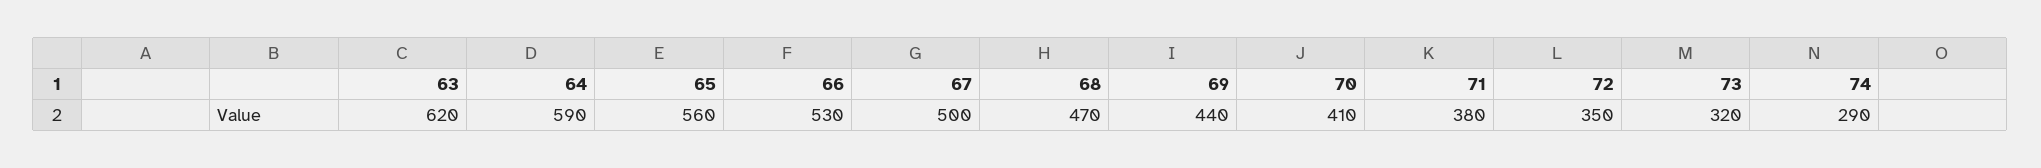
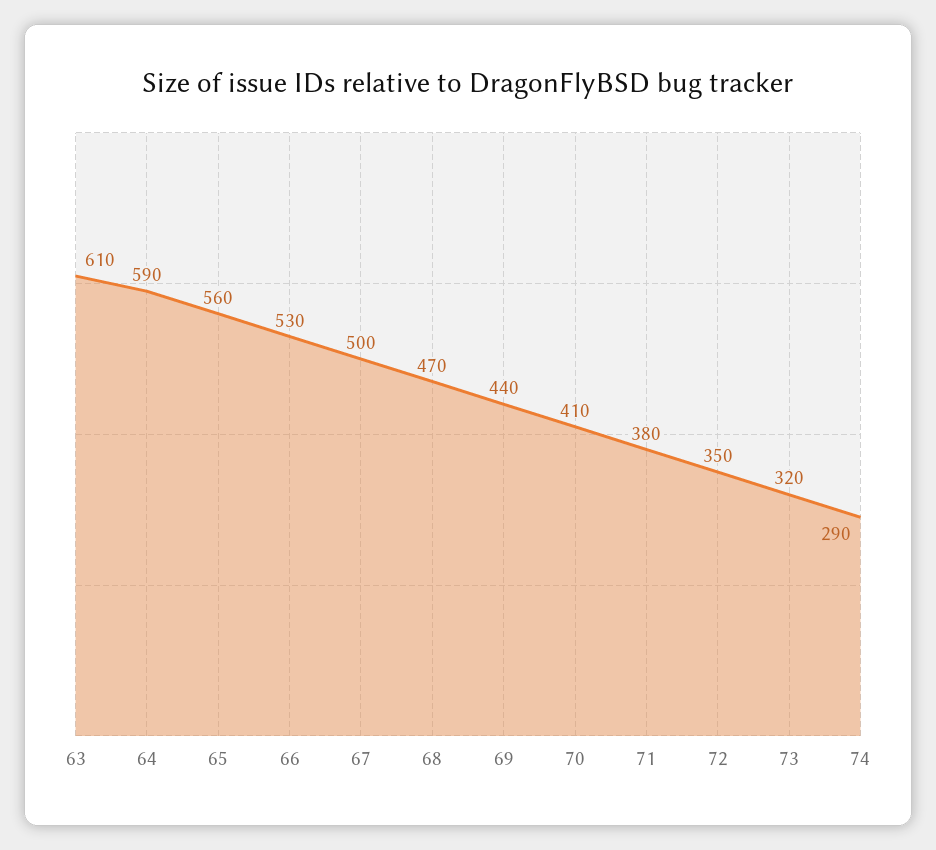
63: 620 -> 610

